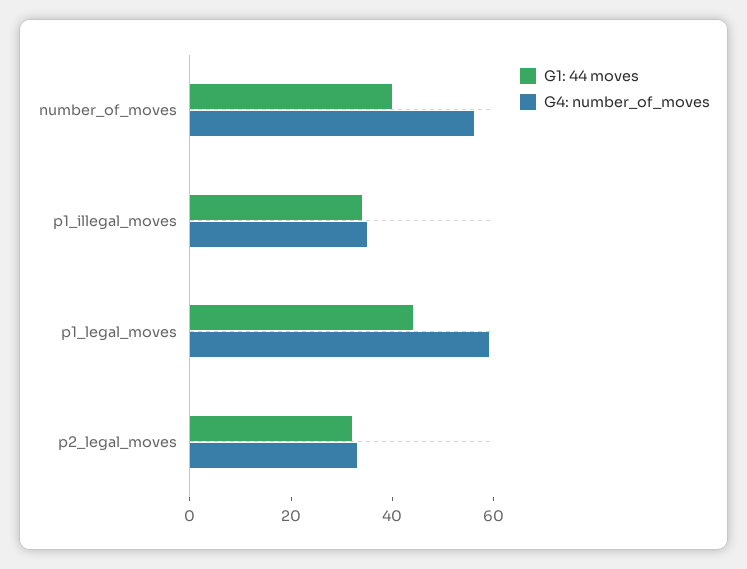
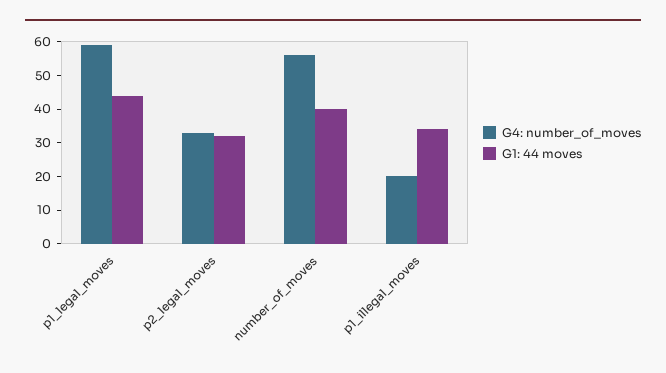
G4: number_of_moves, p1_illegal_moves: 35 -> 20

